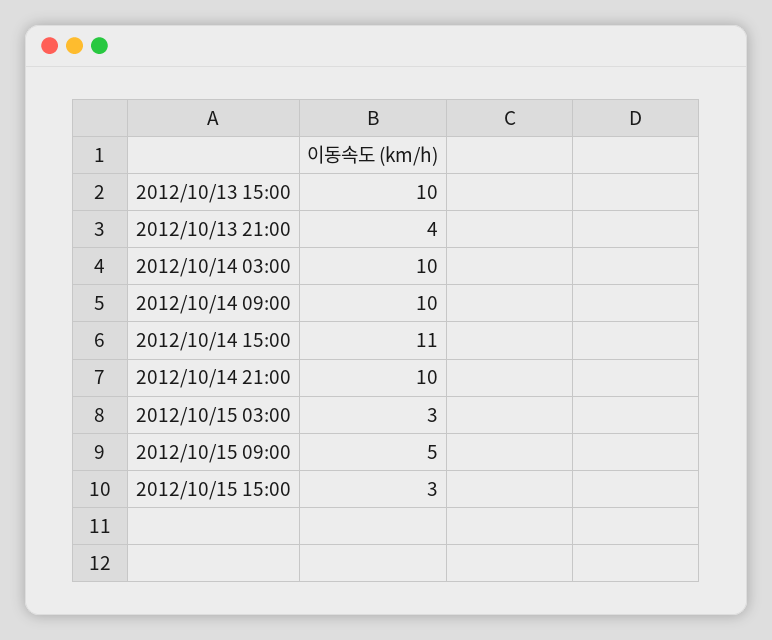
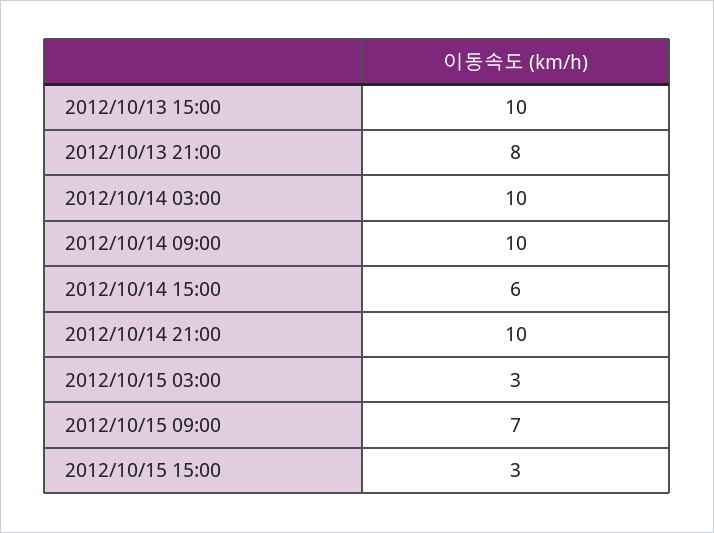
2012/10/13 21:00: 4 -> 8
2012/10/14 15:00: 11 -> 6
2012/10/15 09:00: 5 -> 7

